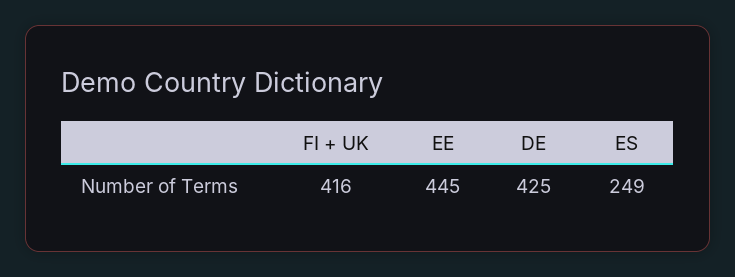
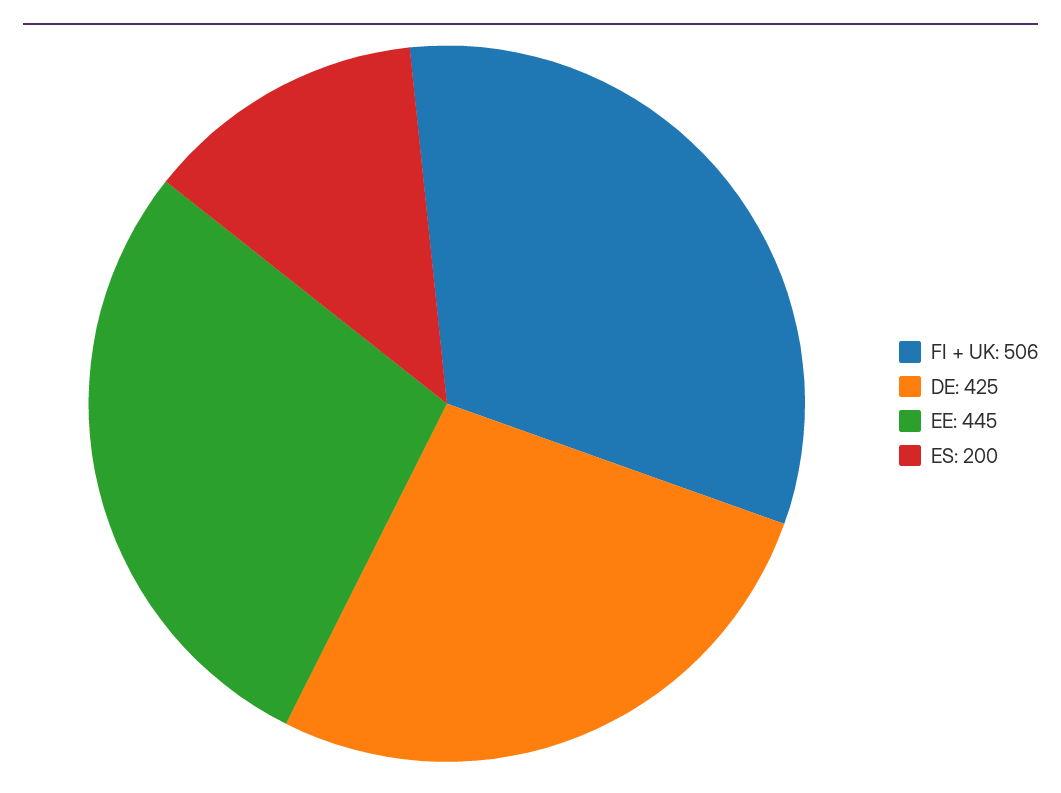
FI + UK: 416 -> 506
ES: 249 -> 200

